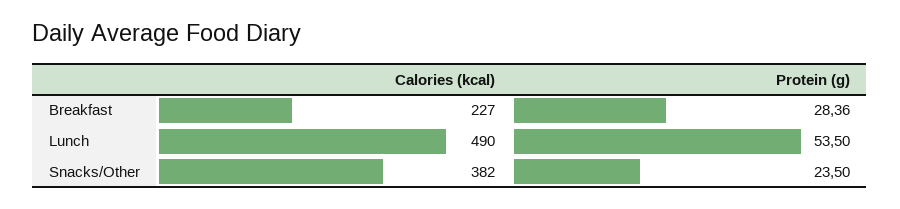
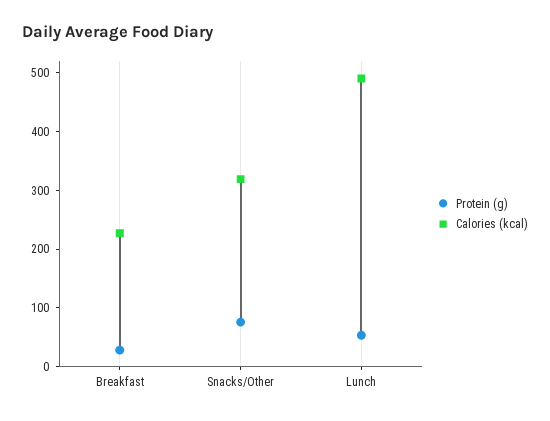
Calories (kcal), Snacks/Other: 382 -> 320
Protein (g), Snacks/Other: 23.5 -> 80

